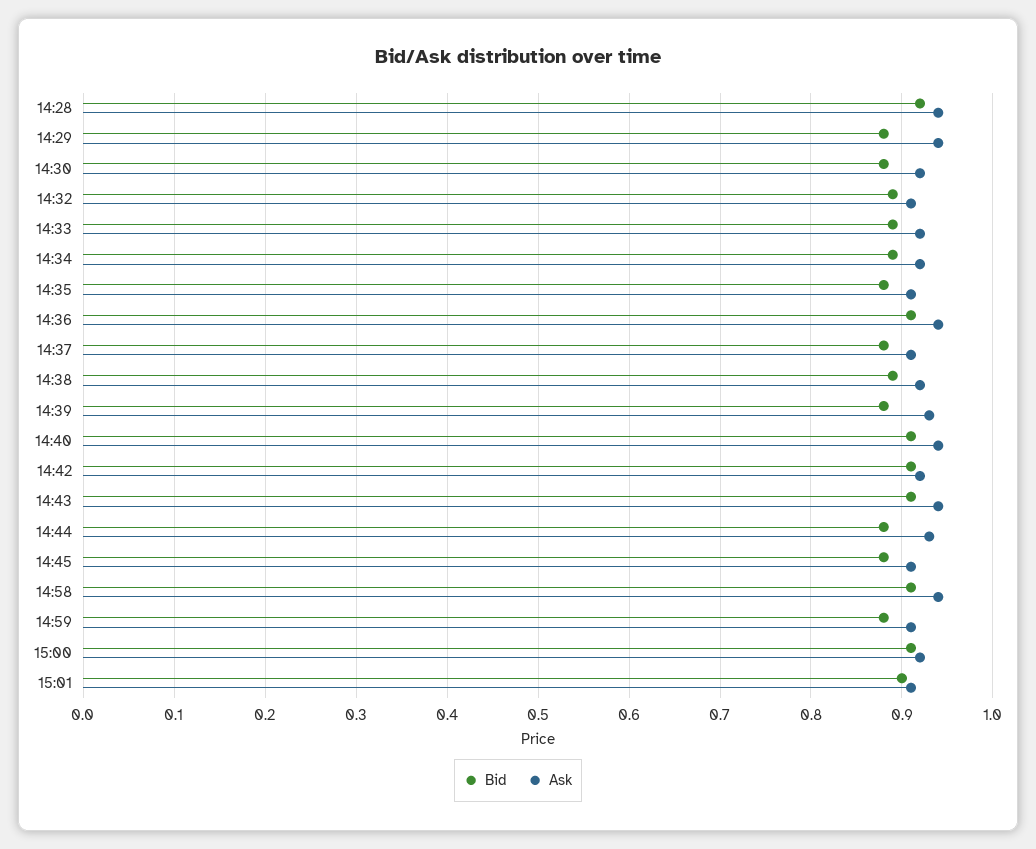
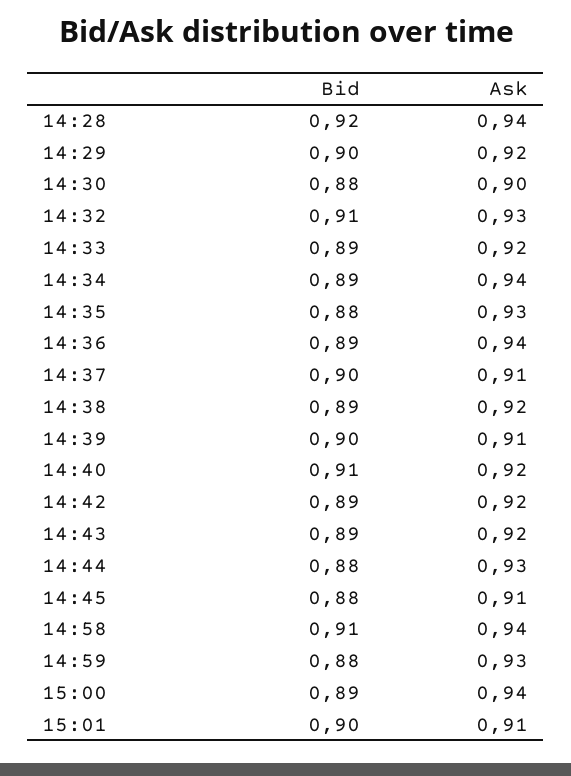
Bid, 14:29: 0.88 -> 0.9
Ask, 14:29: 0.94 -> 0.92
Ask, 14:30: 0.92 -> 0.9
Bid, 14:32: 0.89 -> 0.91
Ask, 14:32: 0.91 -> 0.93
Ask, 14:34: 0.92 -> 0.94
Ask, 14:35: 0.91 -> 0.93
Bid, 14:36: 0.91 -> 0.89
Bid, 14:37: 0.88 -> 0.9
Bid, 14:39: 0.88 -> 0.9
Ask, 14:39: 0.93 -> 0.91
Ask, 14:40: 0.94 -> 0.92
Bid, 14:42: 0.91 -> 0.89
Bid, 14:43: 0.91 -> 0.89
Ask, 14:43: 0.94 -> 0.92
Ask, 14:59: 0.91 -> 0.93
Bid, 15:00: 0.91 -> 0.89
Ask, 15:00: 0.92 -> 0.94

